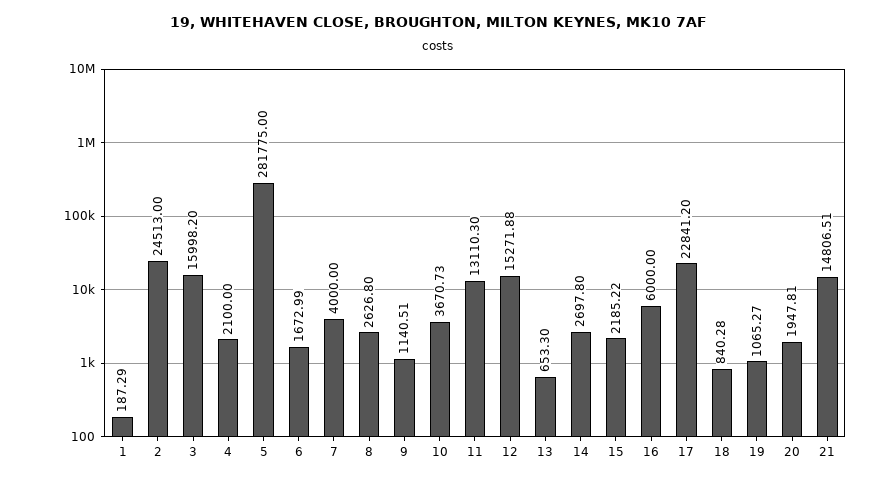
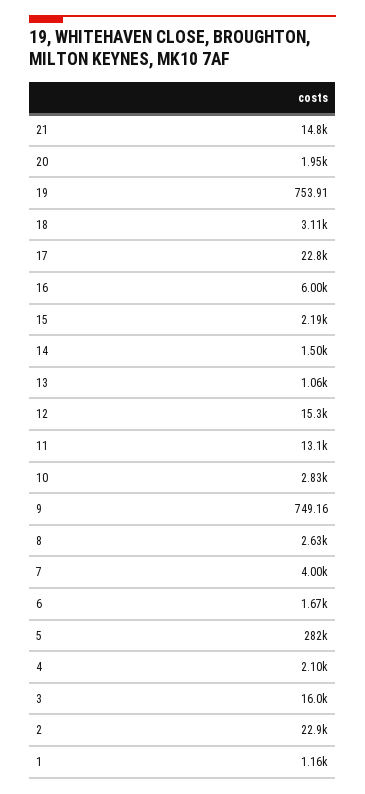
1: 187.29 -> 1160
2: 24513 -> 22900
9: 1140.51 -> 749.16
10: 3670.73 -> 2830
13: 653.3 -> 1060
14: 2697.8 -> 1500
18: 840.28 -> 3110
19: 1065.27 -> 753.91

